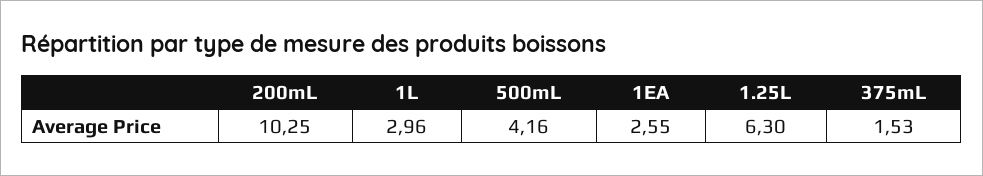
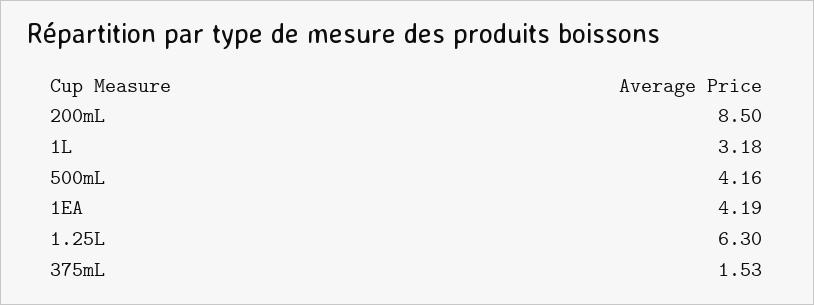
200mL: 10.25 -> 8.5
1L: 2.96 -> 3.18
1EA: 2.55 -> 4.19

